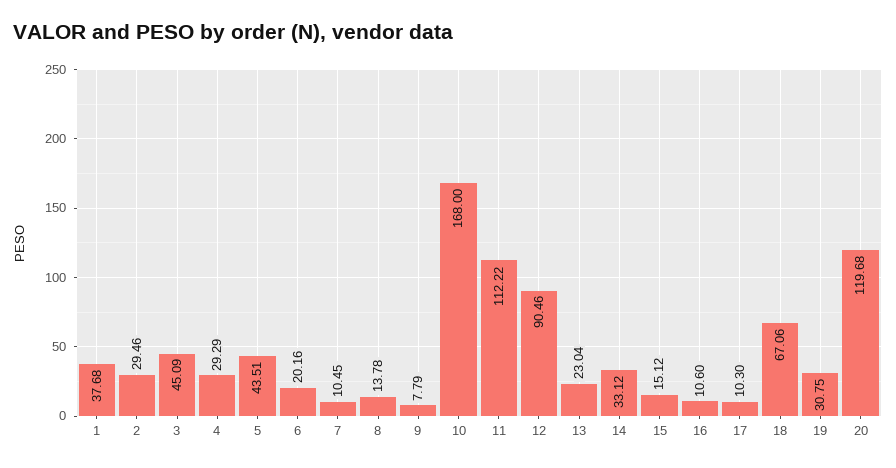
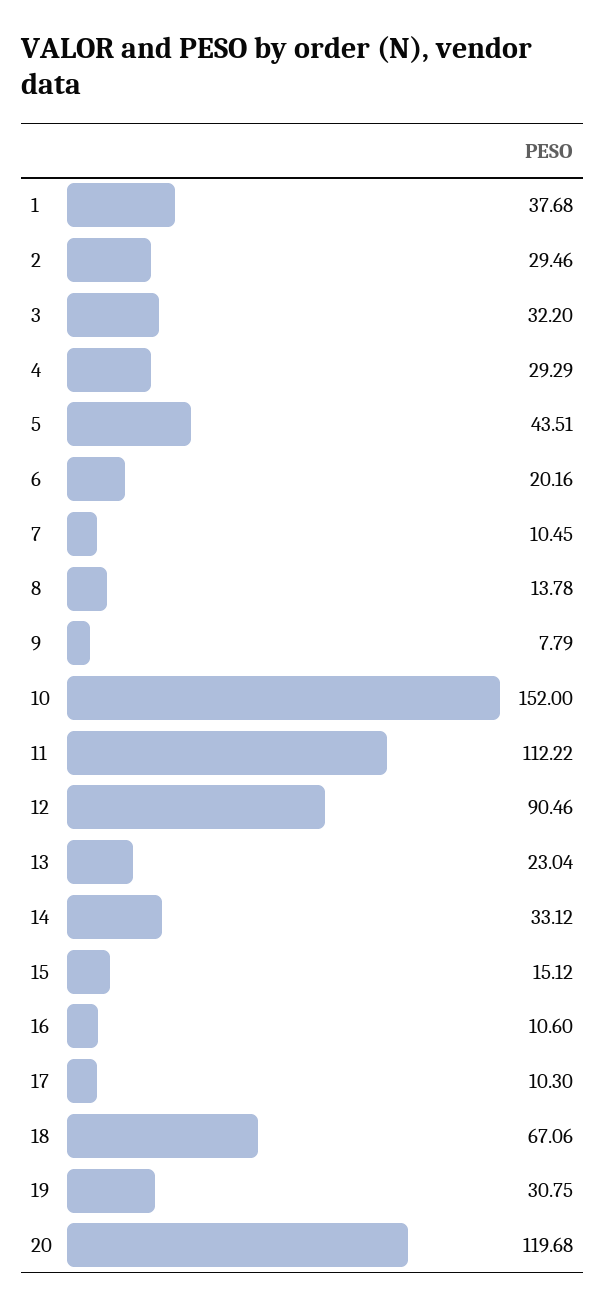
3: 45.09 -> 32.2
10: 168 -> 152

